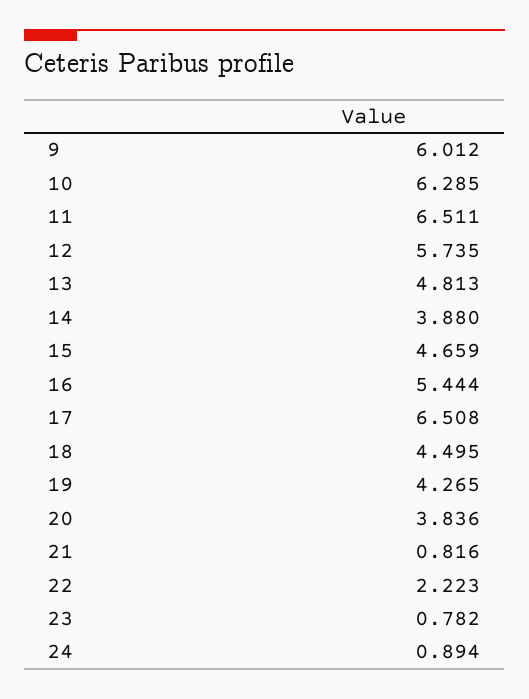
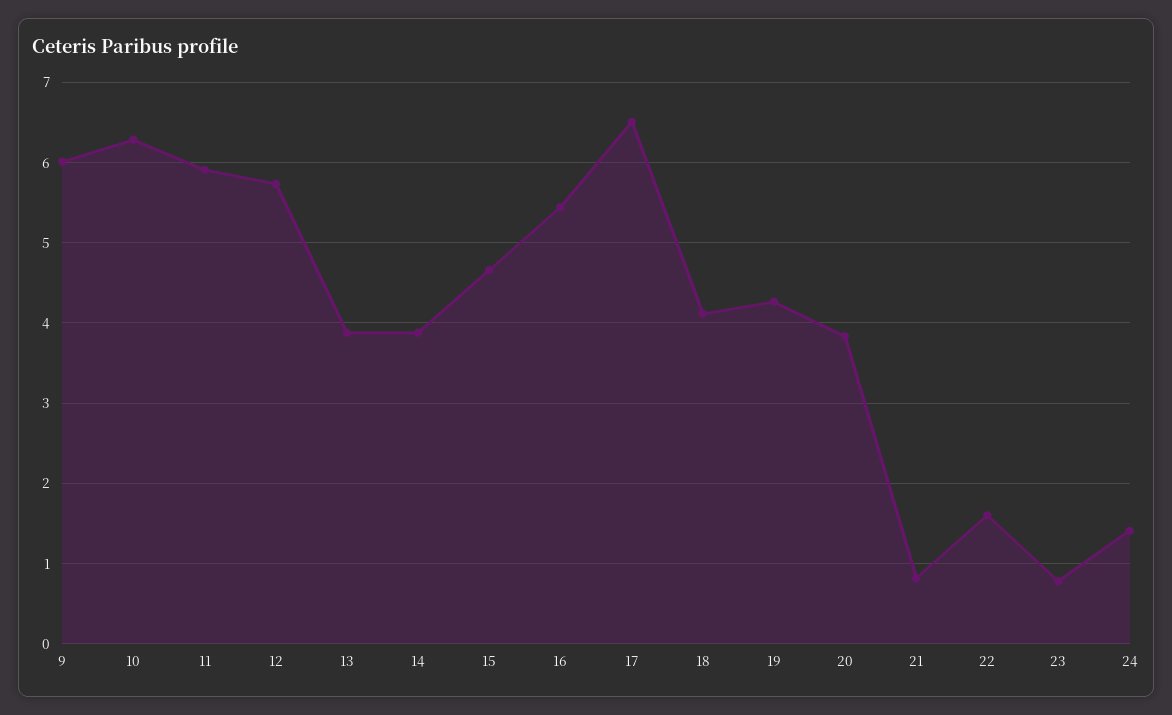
11: 6.511 -> 5.9
13: 4.813 -> 3.9
18: 4.495 -> 4.1
22: 2.223 -> 1.6
24: 0.894 -> 1.4

